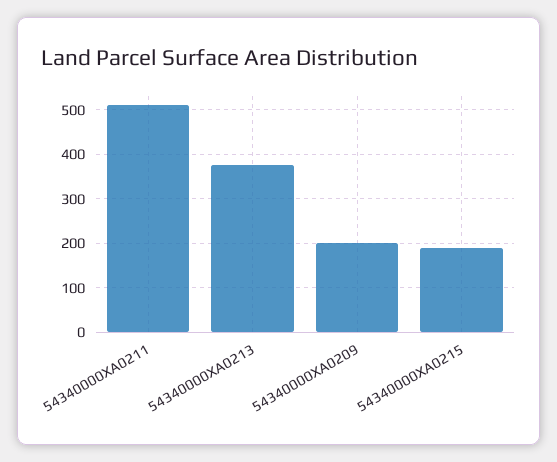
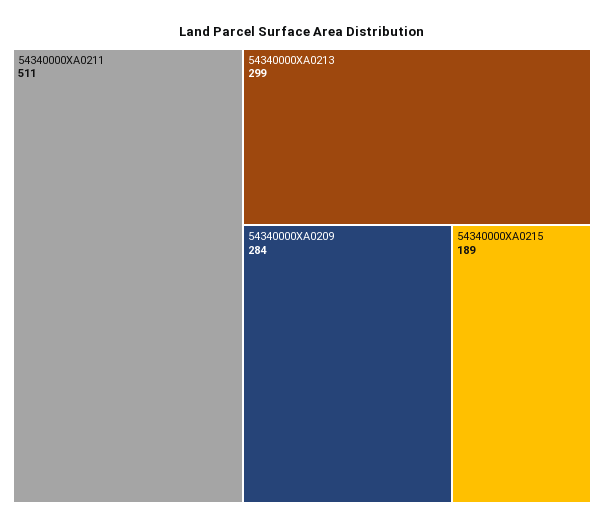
54340000XA0213: 380 -> 299
54340000XA0209: 200 -> 284

